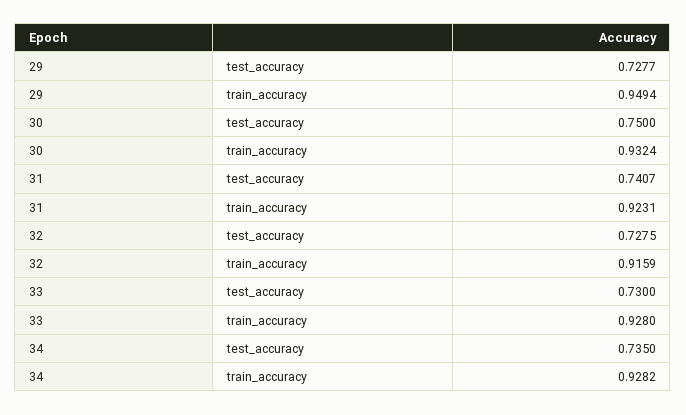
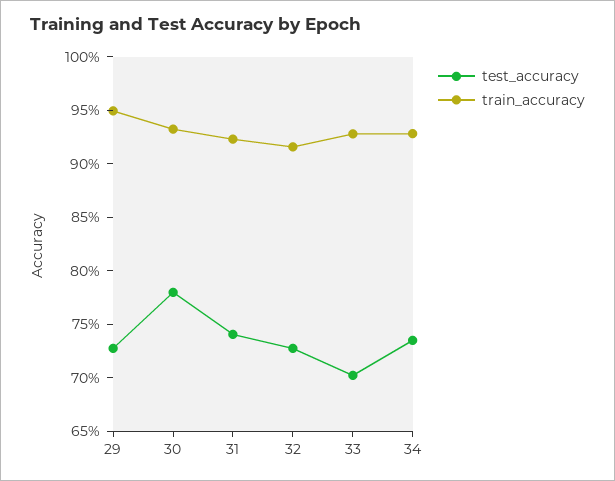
test_accuracy, 30: 0.75 -> 0.78
test_accuracy, 33: 0.73 -> 0.7

